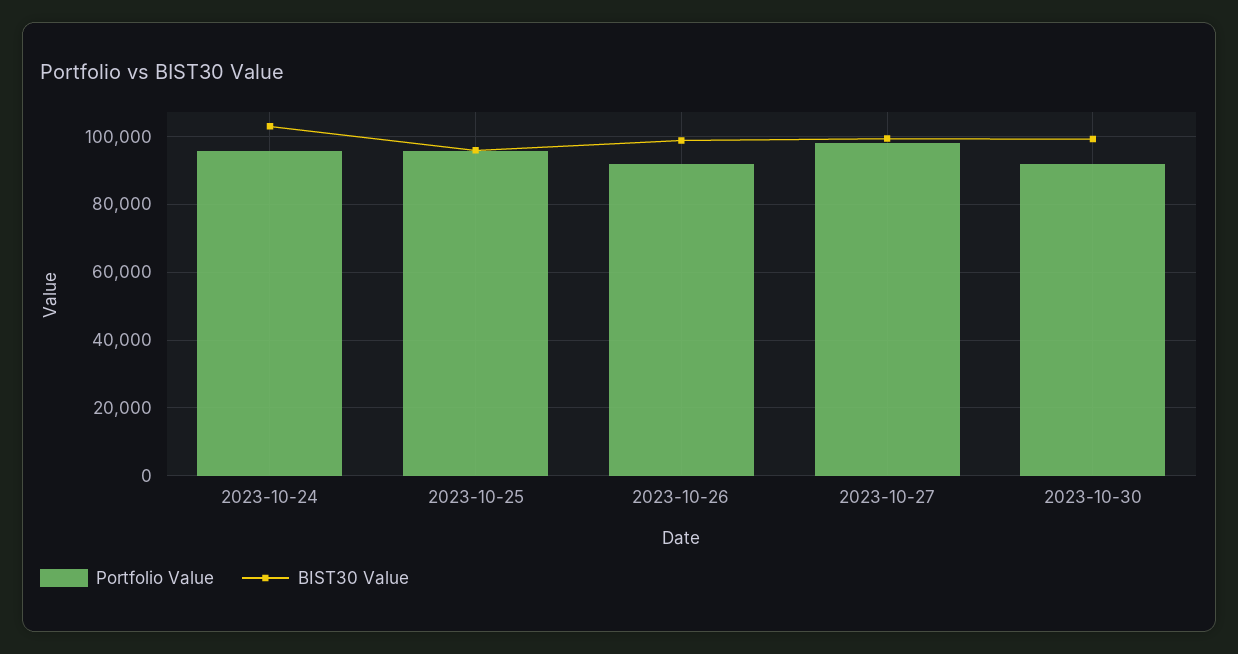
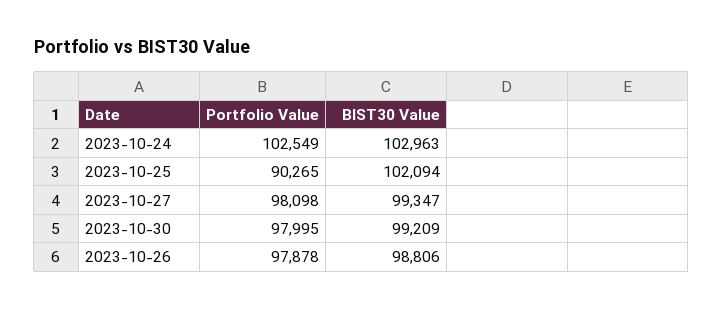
Portfolio Value, 2023-10-24: 96000 -> 102549
Portfolio Value, 2023-10-25: 96000 -> 90265
BIST30 Value, 2023-10-25: 96000 -> 102094
Portfolio Value, 2023-10-26: 92000 -> 97878
Portfolio Value, 2023-10-30: 92000 -> 97995

